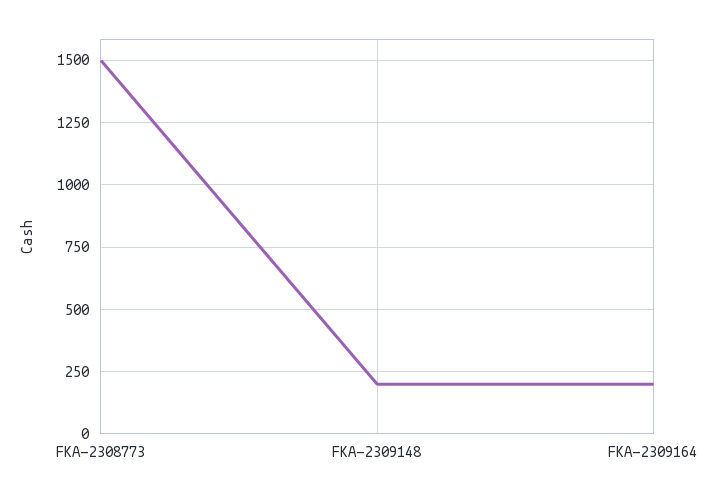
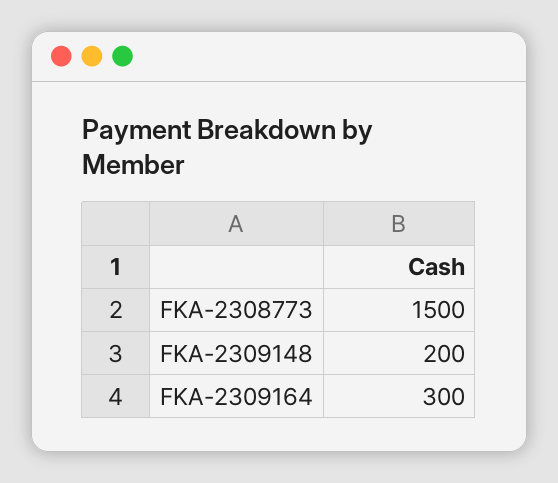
FKA-2309164: 200 -> 300

